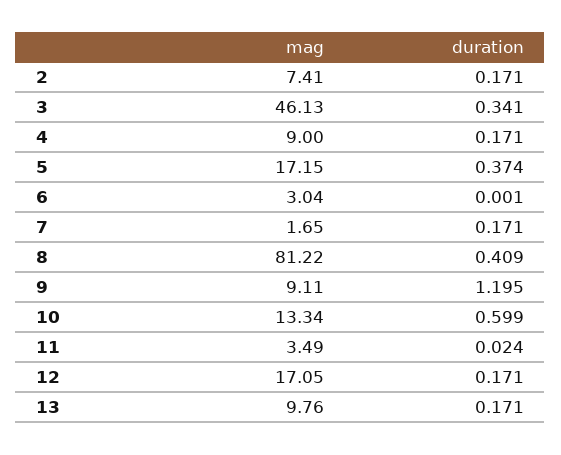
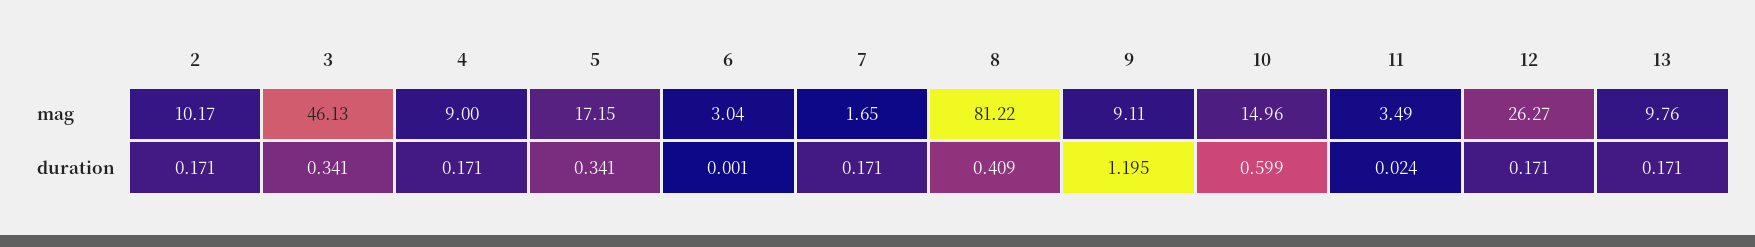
mag, 2: 7.41 -> 10.17
duration, 5: 0.374 -> 0.341
mag, 10: 13.34 -> 14.96
mag, 12: 17.05 -> 26.27

